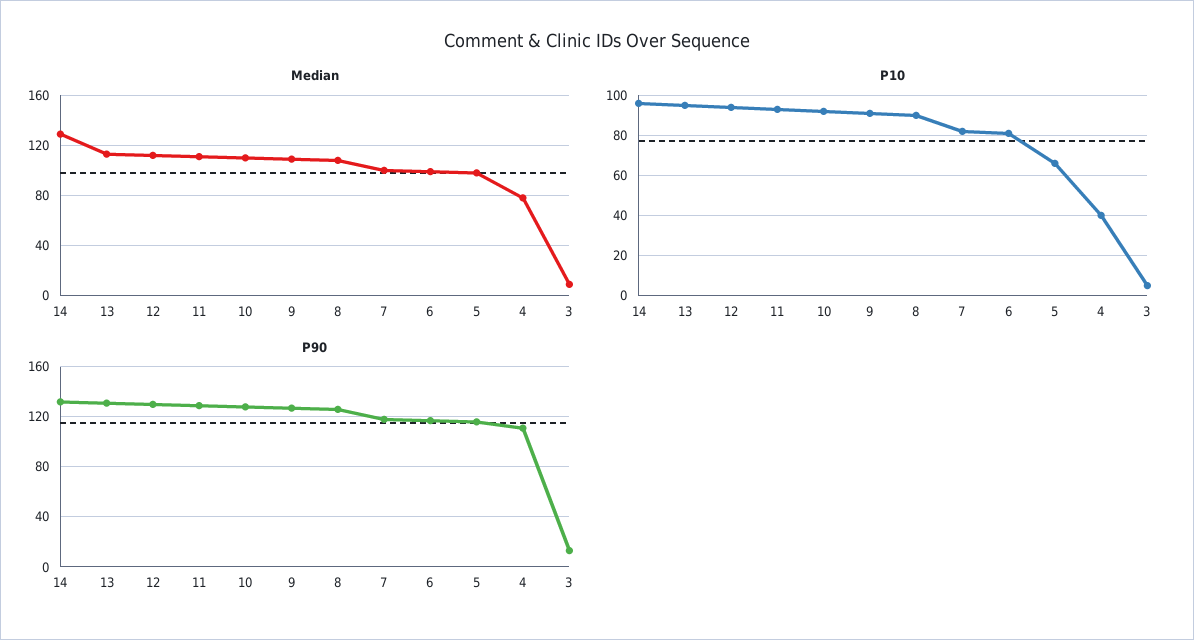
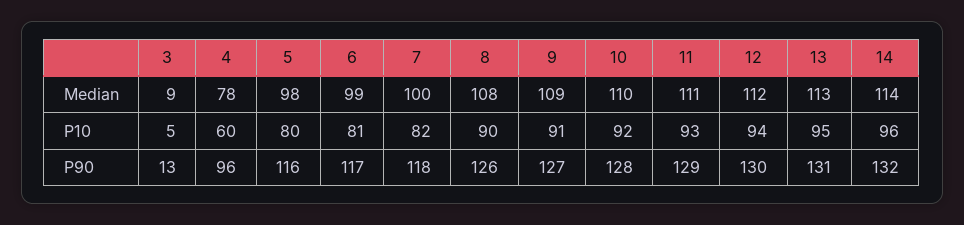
Median, 14: 130 -> 114
P10, 5: 65 -> 80
P10, 4: 40 -> 60
P90, 4: 110 -> 96

